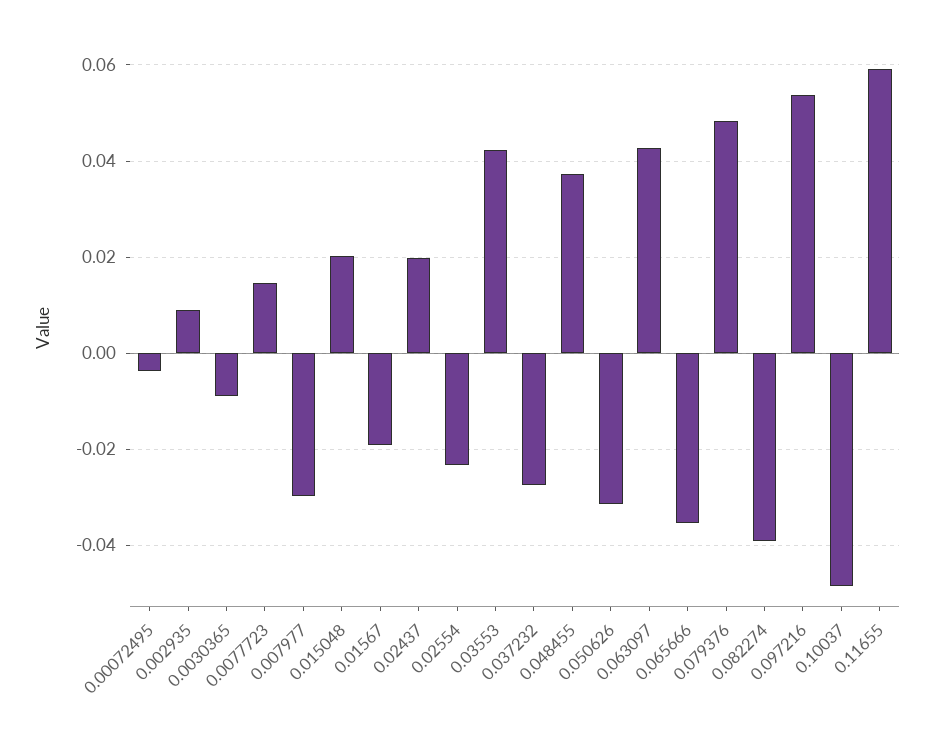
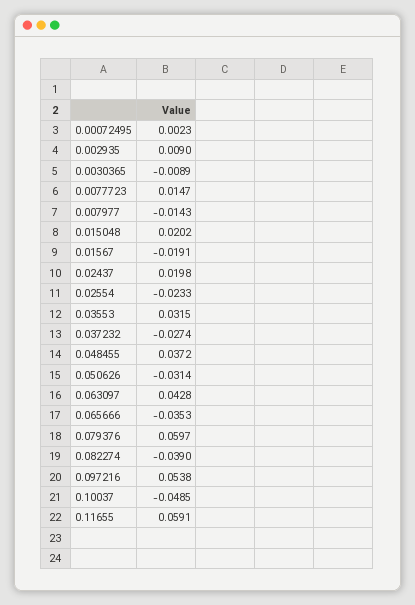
0.00072495: -0.004 -> 0.0023
0.007977: -0.03 -> -0.0143
0.03553: 0.042 -> 0.0315
0.079376: 0.048 -> 0.0597

